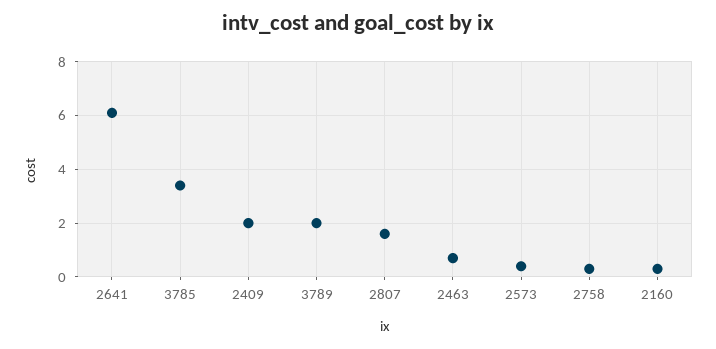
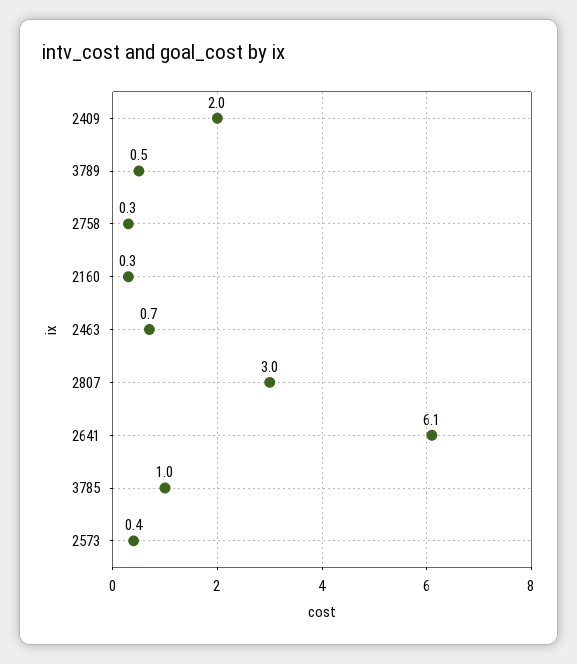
3785: 3.5 -> 1
3789: 2 -> 0.5
2807: 1.5 -> 3

